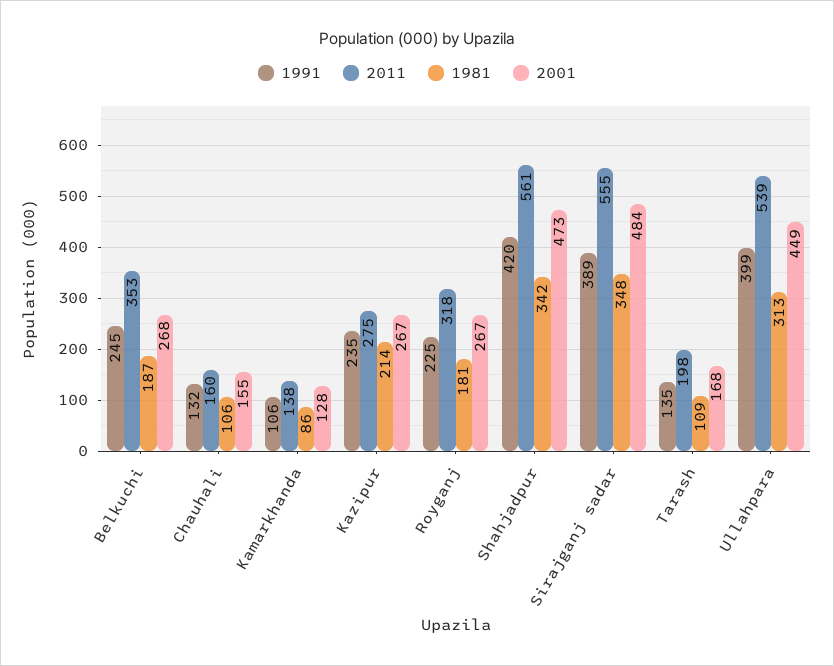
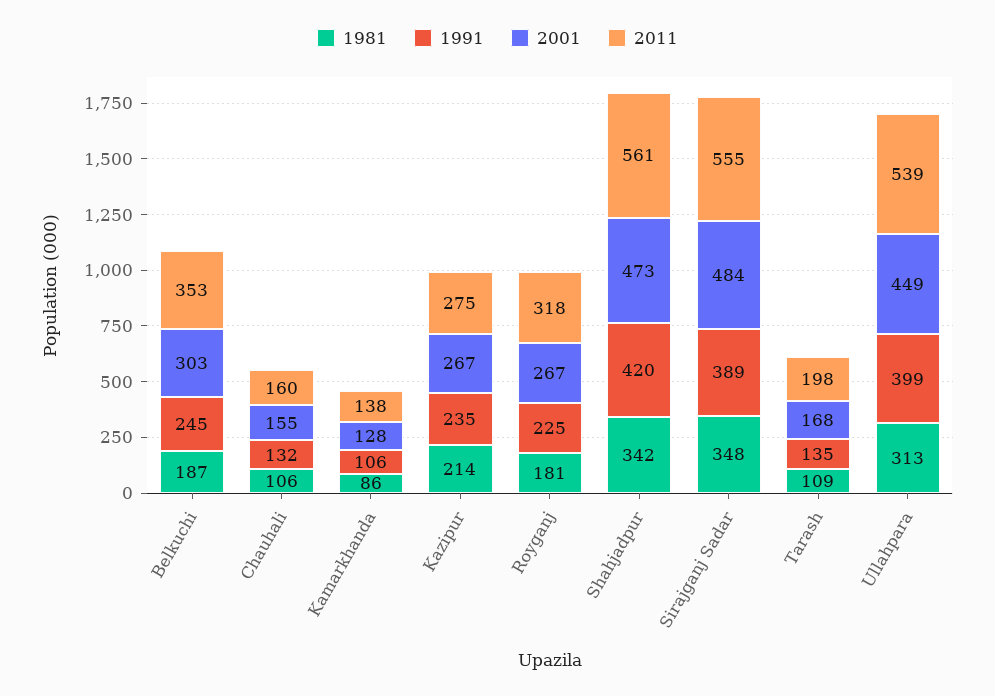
2001, Belkuchi: 268 -> 303

